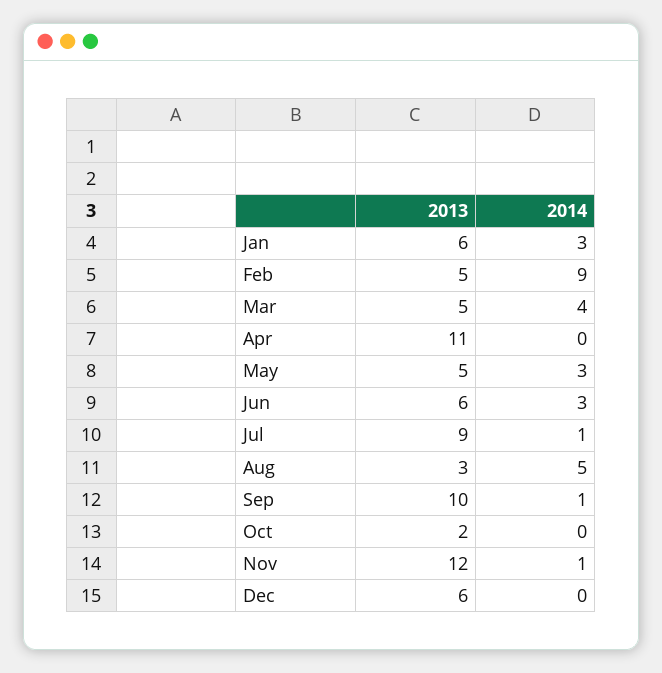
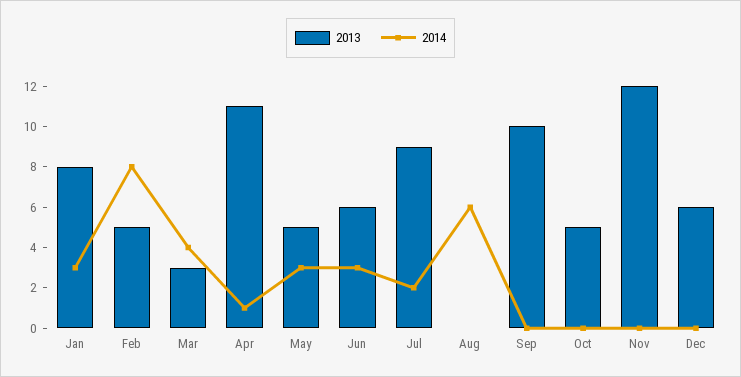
2013, Jan: 6 -> 8
2014, Feb: 9 -> 8
2013, Mar: 5 -> 3
2014, Apr: 0 -> 1
2014, Jul: 1 -> 2
2013, Aug: 3 -> 0
2014, Aug: 5 -> 6
2014, Sep: 1 -> 0
2013, Oct: 2 -> 5
2014, Nov: 1 -> 0

